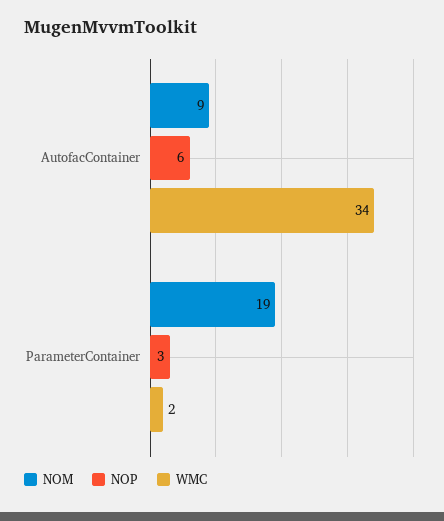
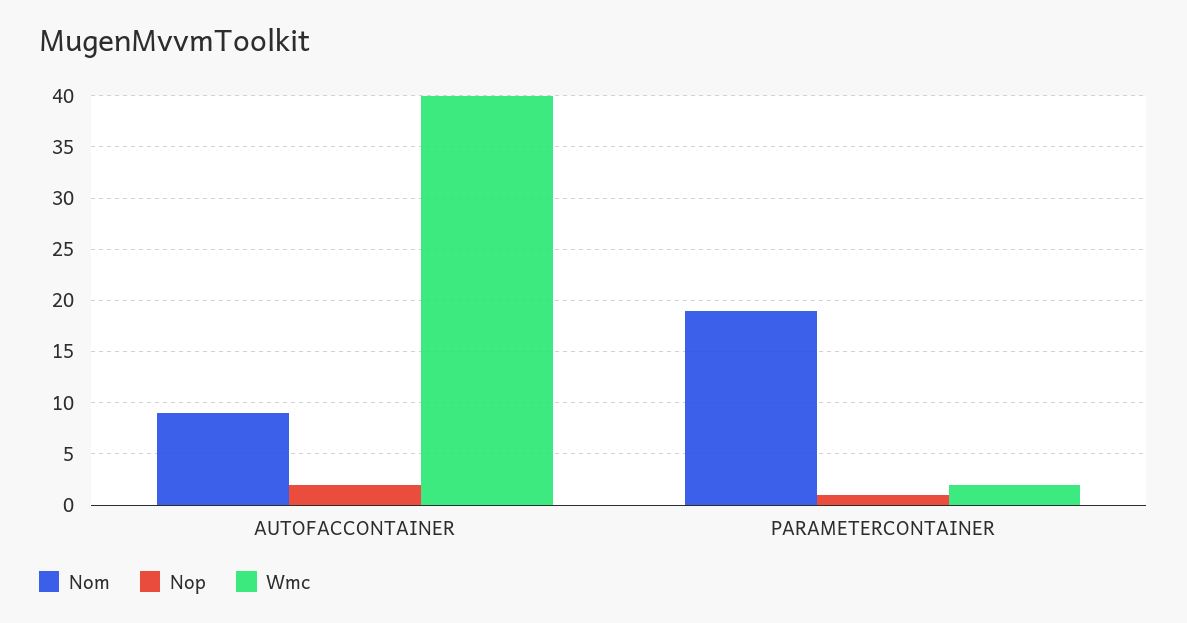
NOP, AutofacContainer: 6 -> 2
WMC, AutofacContainer: 34 -> 40
NOP, ParameterContainer: 3 -> 1

